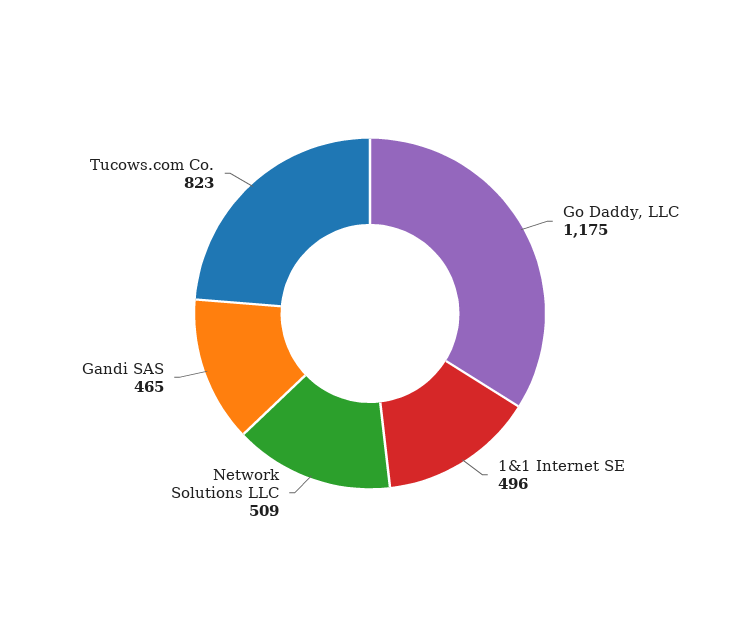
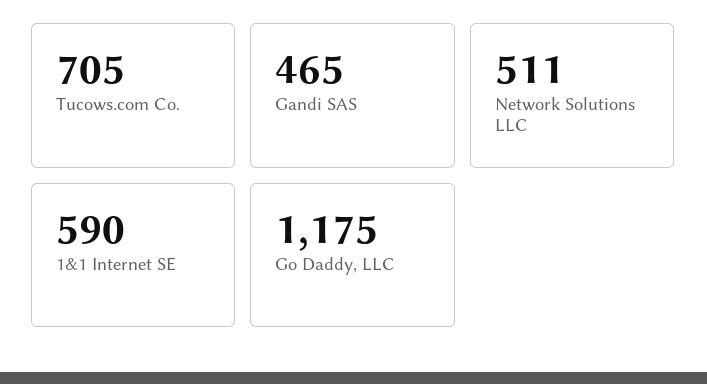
1&1 Internet SE: 496 -> 590
Network Solutions LLC: 509 -> 511
Tucows.com Co.: 823 -> 705

